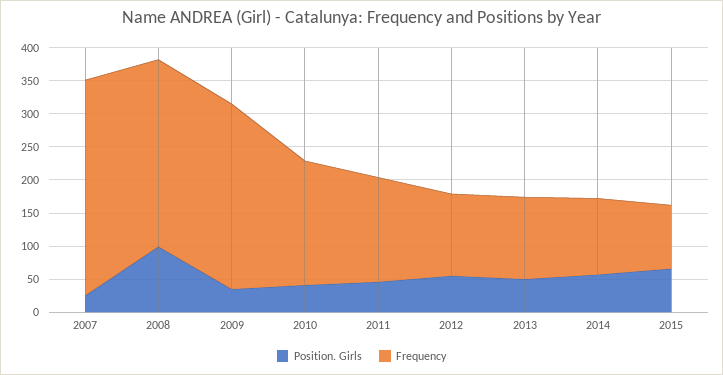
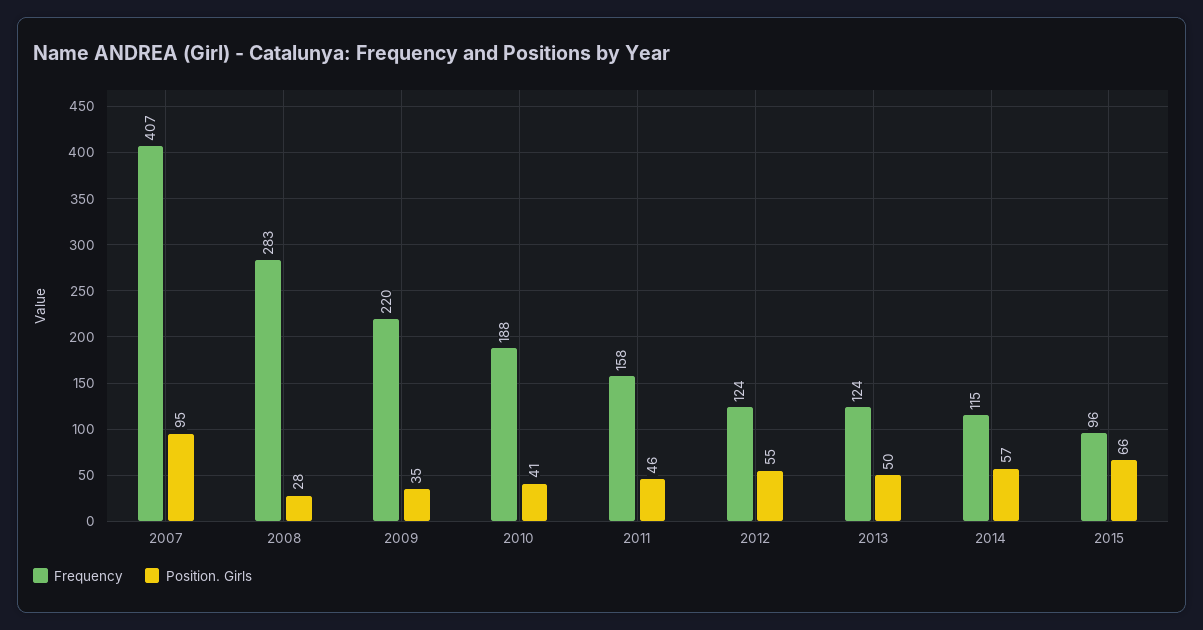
Position. Girls, 2007: 25 -> 95
Frequency, 2007: 325 -> 407
Position. Girls, 2008: 100 -> 28
Frequency, 2009: 275 -> 220

